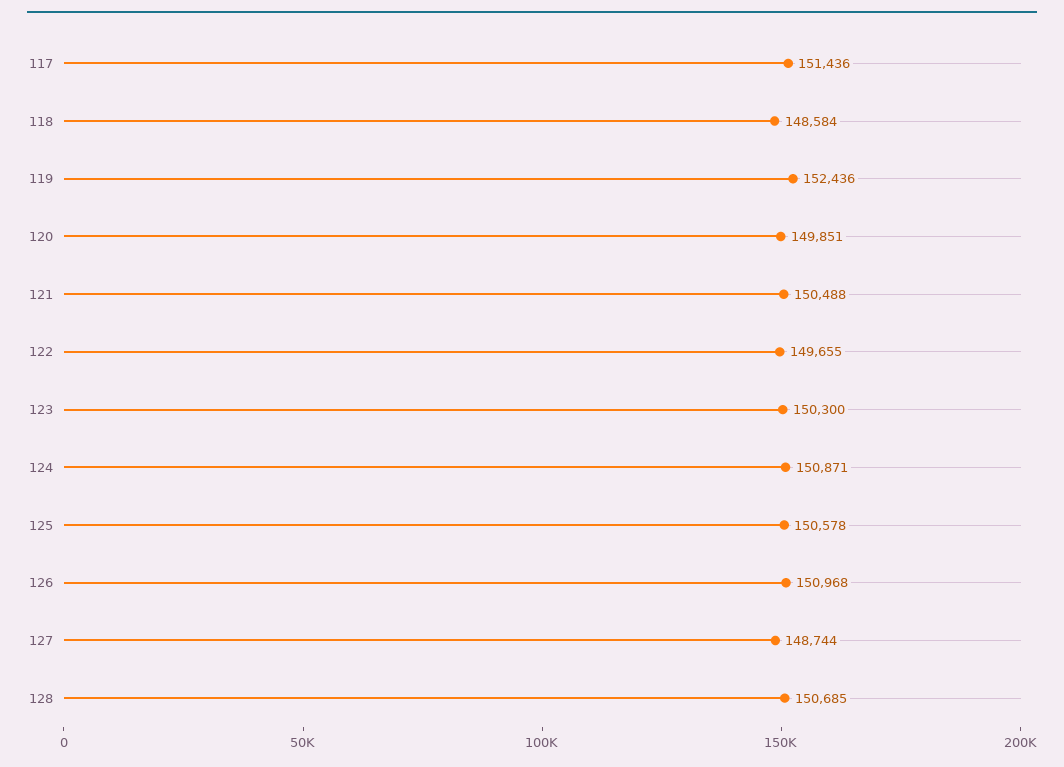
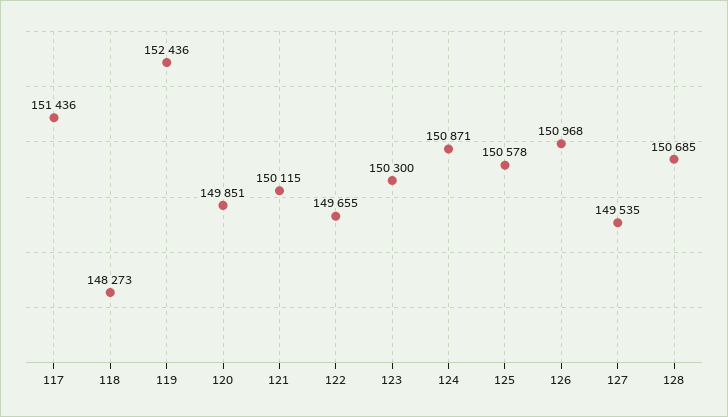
118: 148584 -> 148273
121: 150488 -> 150115
127: 148744 -> 149535

